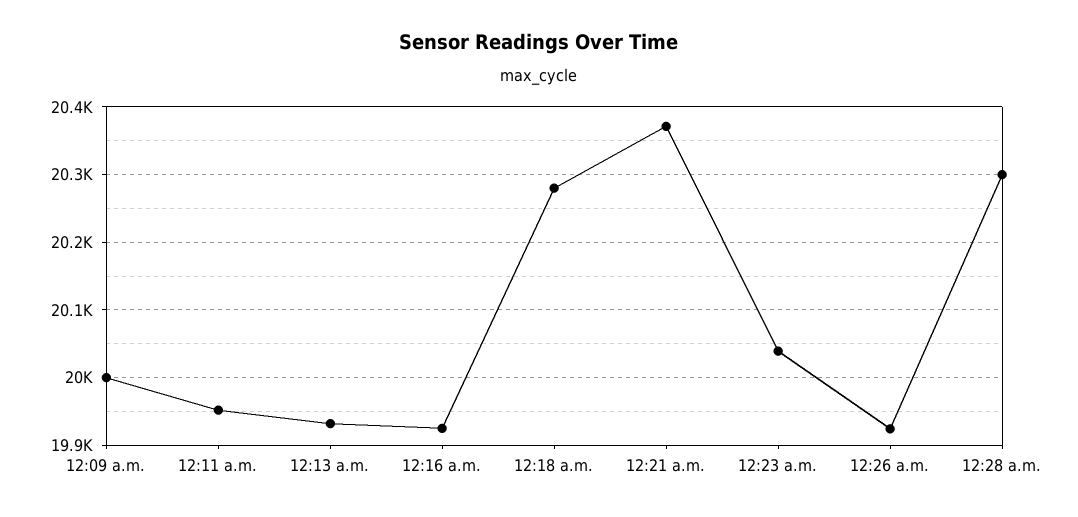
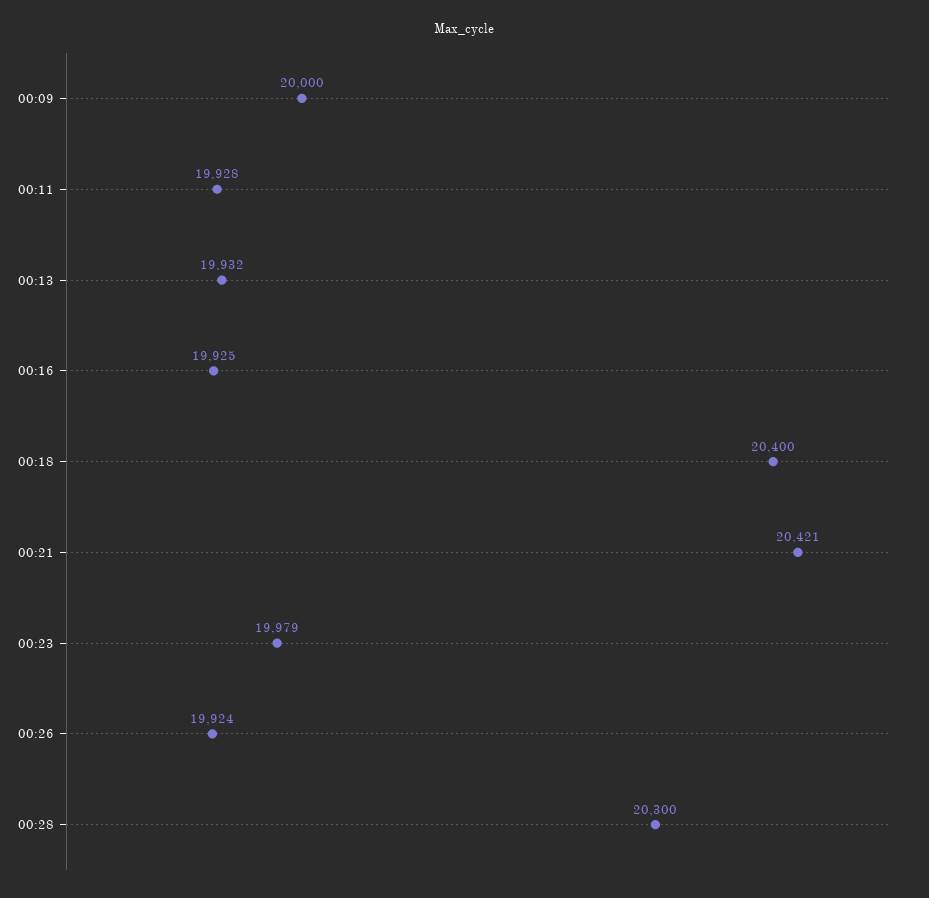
12:11 a.m.: 19950 -> 19928
12:18 a.m.: 20280 -> 20400
12:21 a.m.: 20370 -> 20421
12:23 a.m.: 20040 -> 19979

